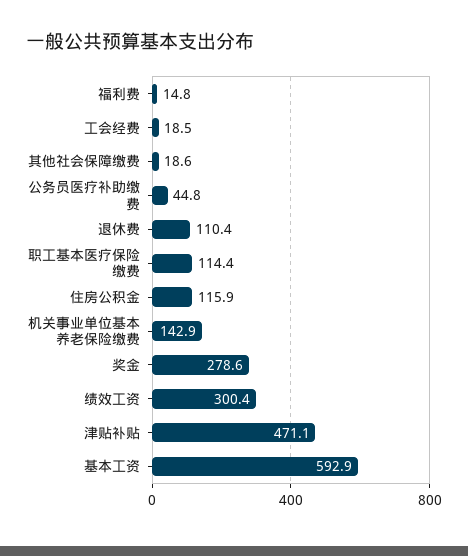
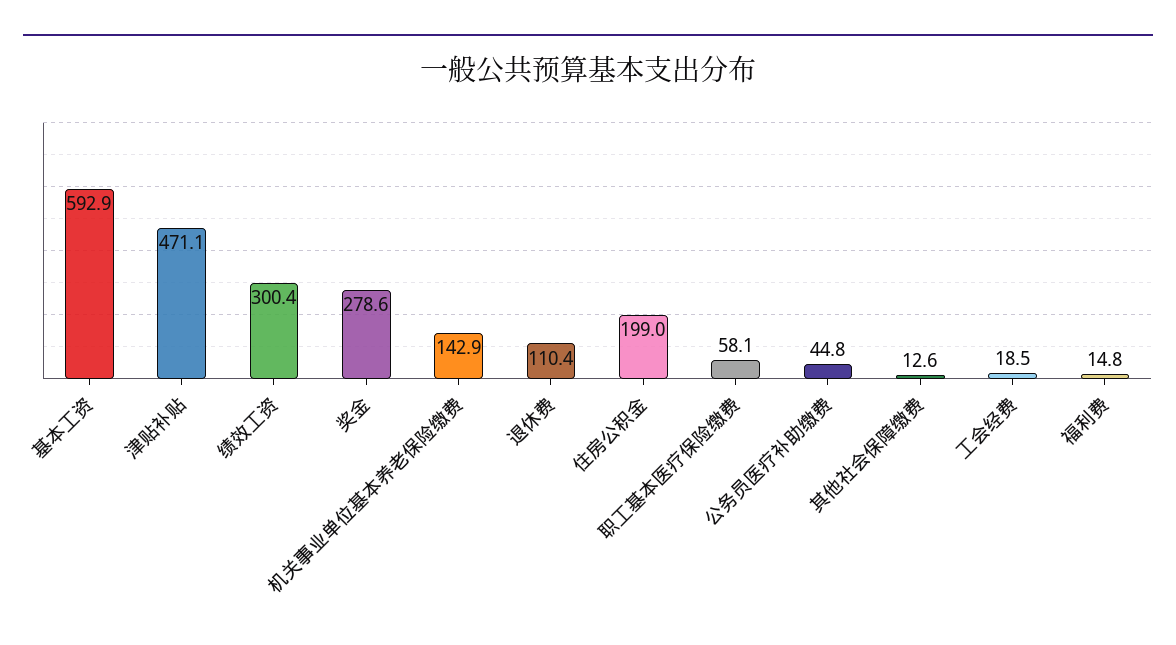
其他社会保障缴费: 18.6 -> 12.6
职工基本医疗保险缴费: 114.4 -> 58.1
住房公积金: 115.9 -> 199

